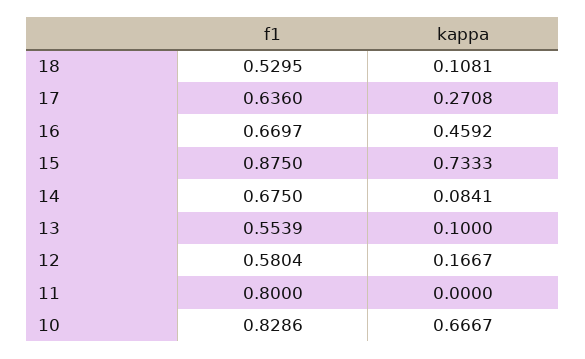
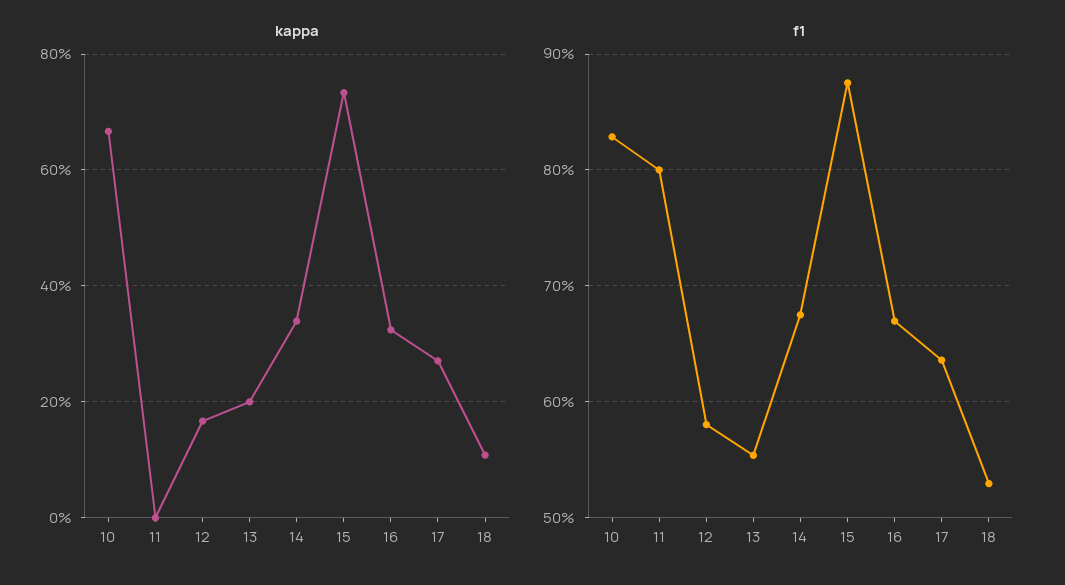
kappa, 16: 0.4592 -> 0.32
kappa, 14: 0.0841 -> 0.34
kappa, 13: 0.1 -> 0.2

